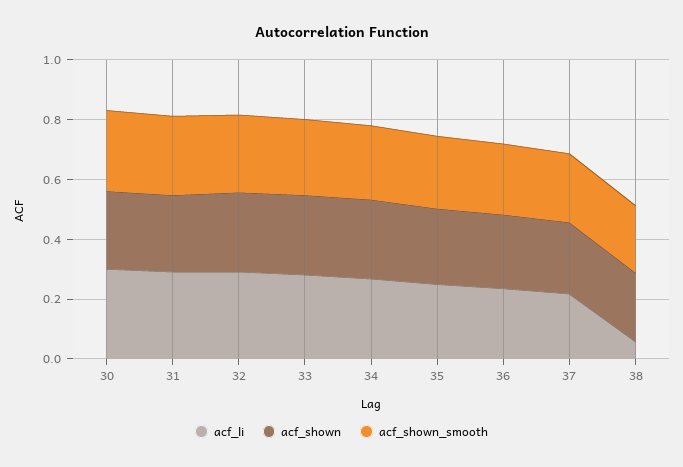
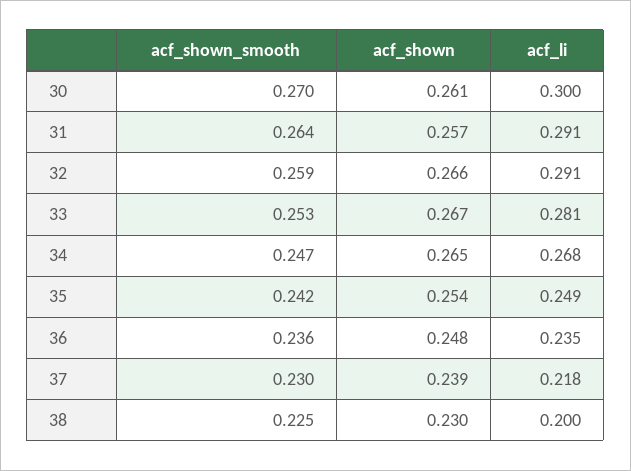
acf_li, 38: 0.05 -> 0.2

